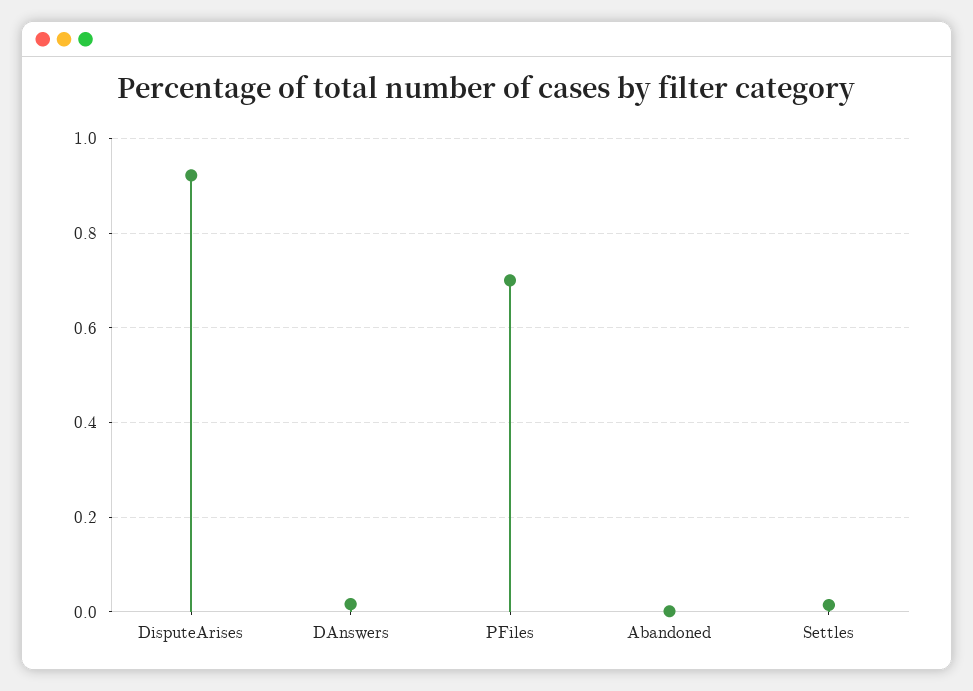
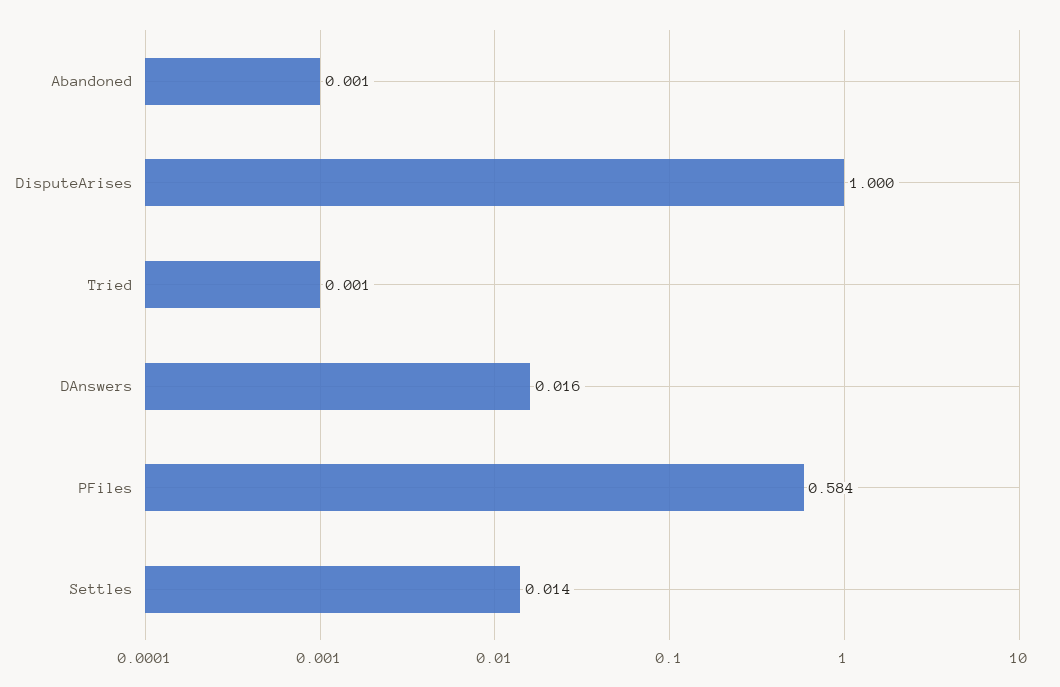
DisputeArises: 0.92 -> 1
PFiles: 0.7 -> 0.584
Tried: none -> 0.001

